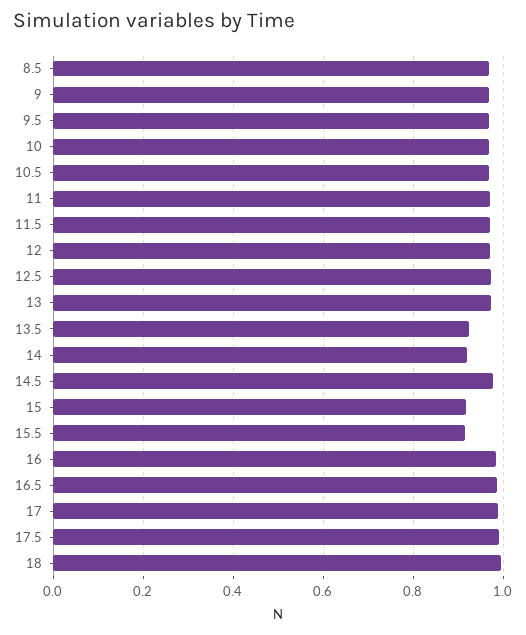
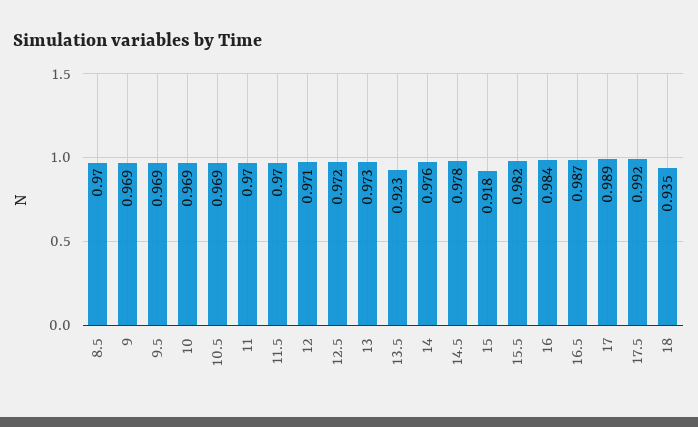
14: 0.92 -> 0.976
15.5: 0.92 -> 0.982
18: 1 -> 0.935

